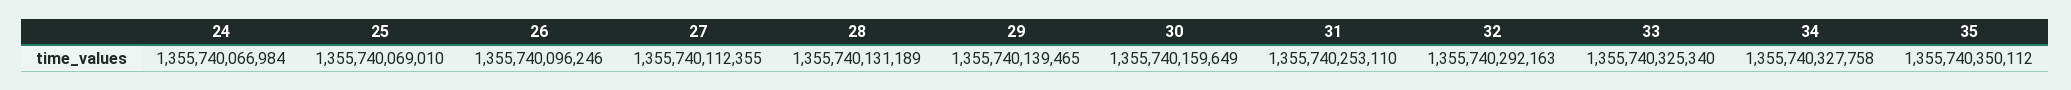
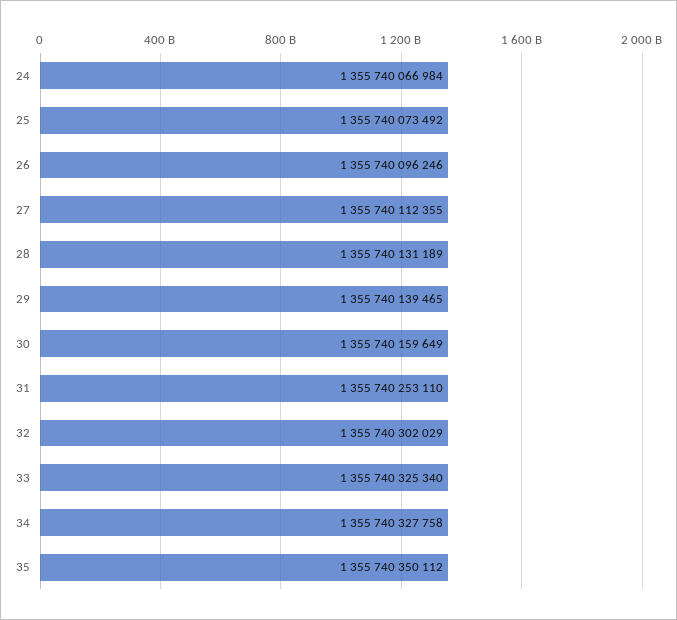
25: 1355740069010 -> 1355740073492
32: 1355740292163 -> 1355740302029

